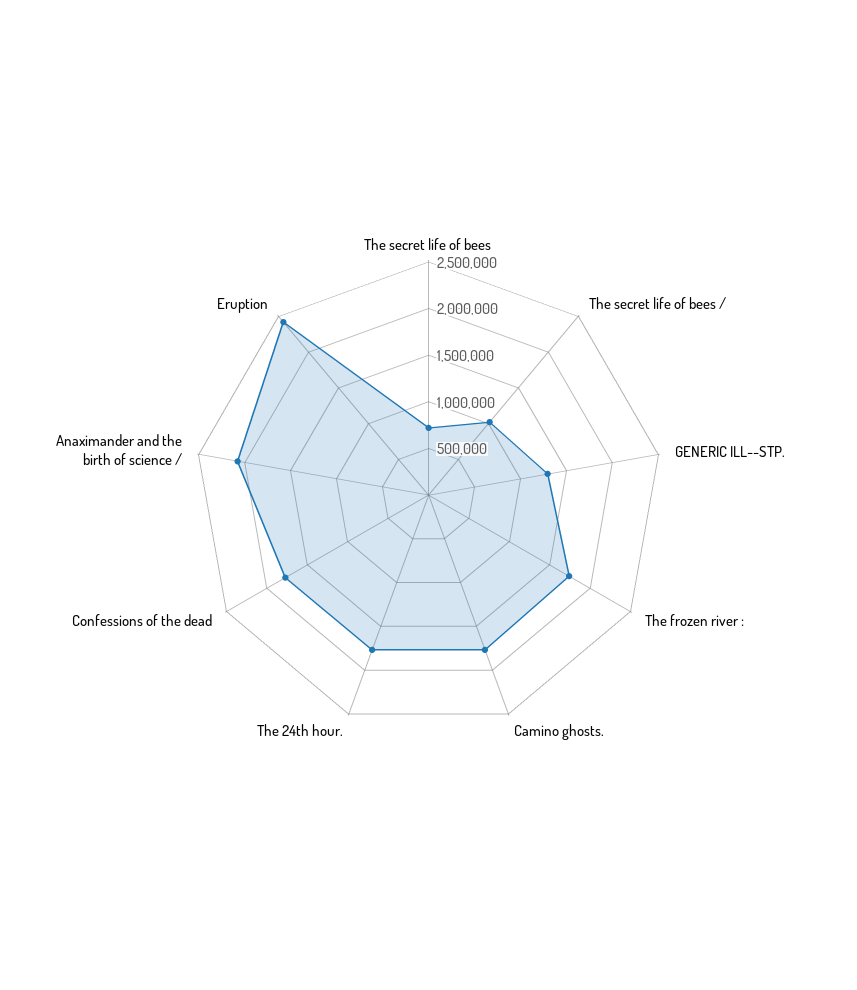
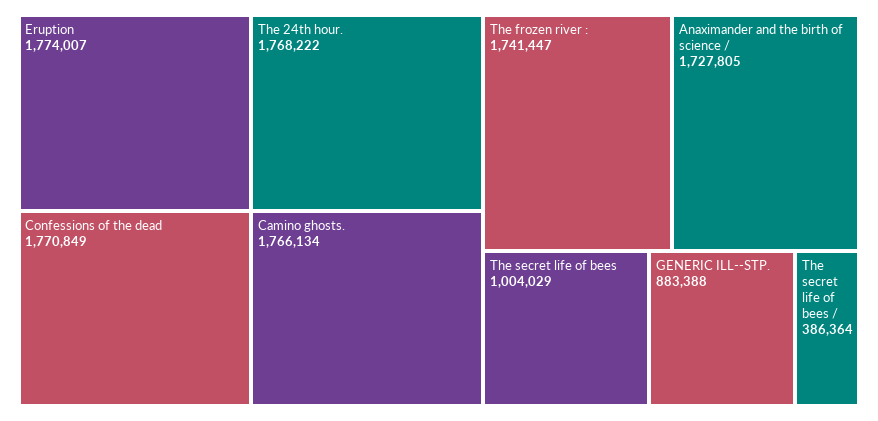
The secret life of bees: 700000 -> 1004029
The secret life of bees /: 1000000 -> 386364
GENERIC ILL--STP.: 1300000 -> 883388
Anaximander and the birth of science /: 2100000 -> 1727805
Eruption: 2400000 -> 1774007

